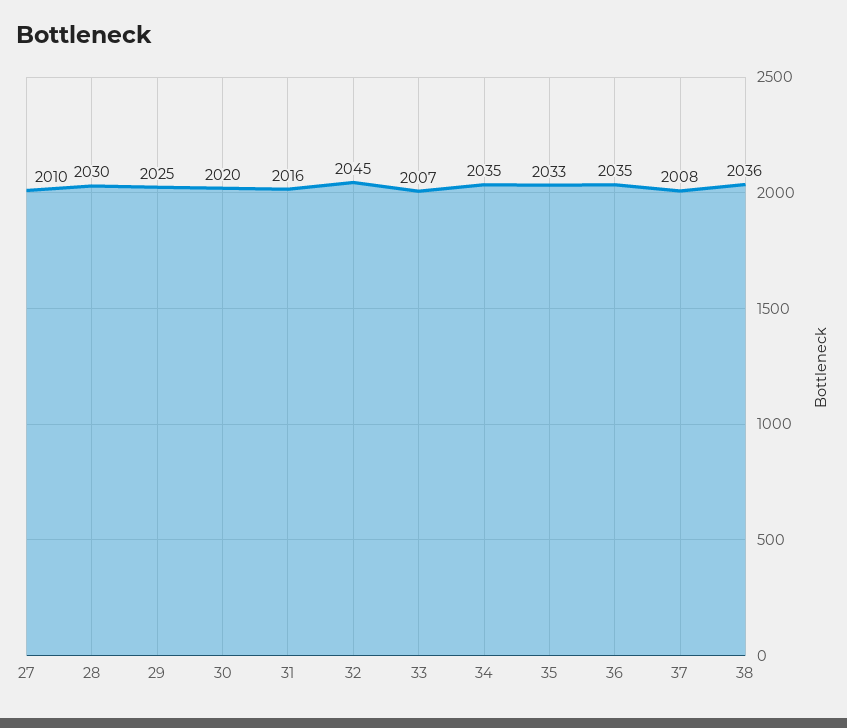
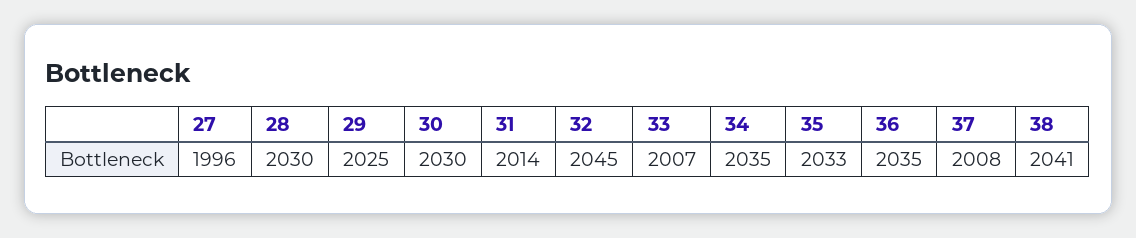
27: 2010 -> 1996
30: 2020 -> 2030
31: 2016 -> 2014
38: 2036 -> 2041

